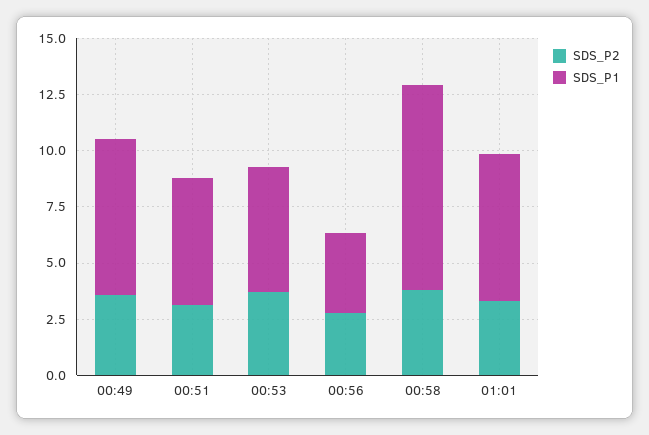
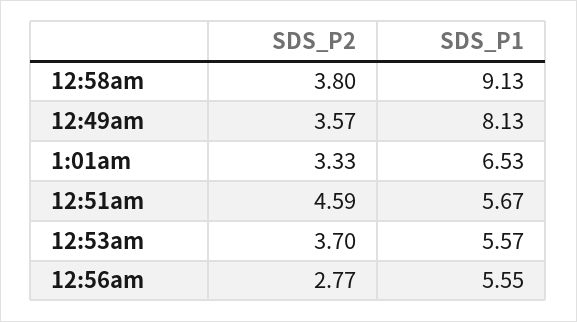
SDS_P1, 00:49: 7 -> 8.13
SDS_P2, 00:51: 3 -> 4.59
SDS_P1, 00:56: 3.5 -> 5.55

